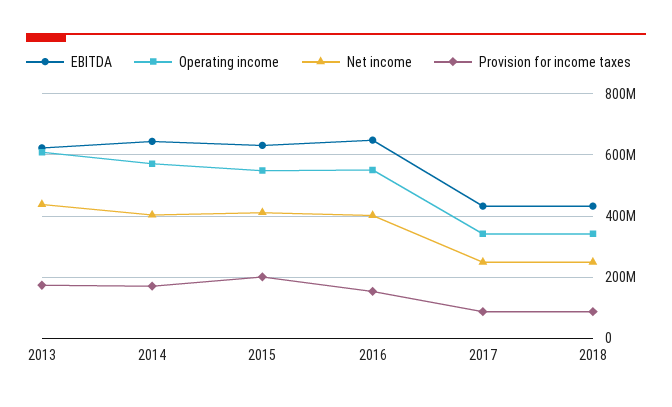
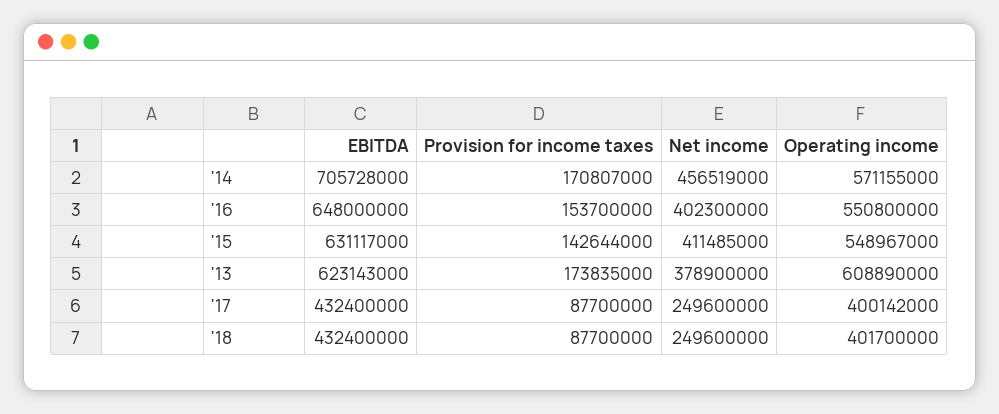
Net income, 2013: 440000000 -> 378900000
EBITDA, 2014: 640000000 -> 705728000
Net income, 2014: 400000000 -> 456519000
Provision for income taxes, 2015: 200000000 -> 142644000
Operating income, 2017: 340000000 -> 400142000
Operating income, 2018: 340000000 -> 401700000

